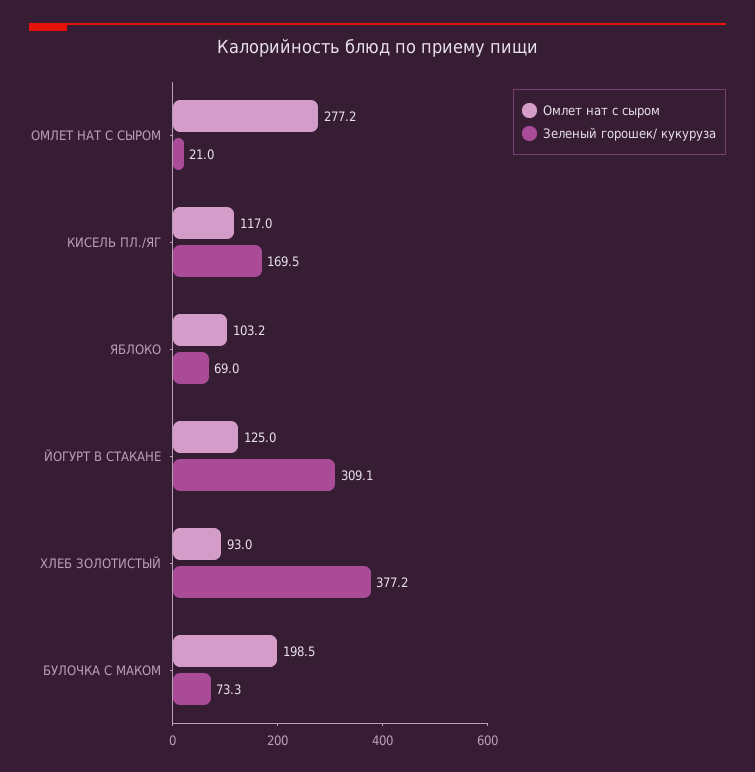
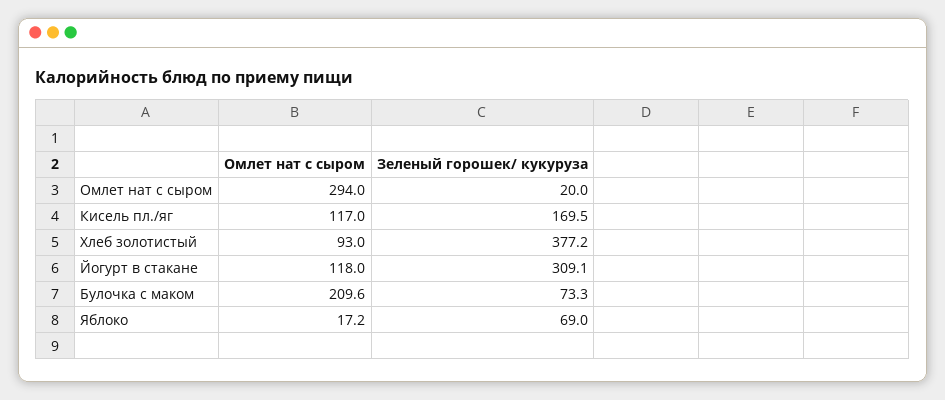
Омлет нат с сыром, ОМЛЕТ НАТ С СЫРОМ: 277.2 -> 294
Зеленый горошек/ кукуруза, ОМЛЕТ НАТ С СЫРОМ: 21 -> 20
Омлет нат с сыром, ЯБЛОКО: 103.2 -> 17.2
Омлет нат с сыром, ЙОГУРТ В СТАКАНЕ: 125 -> 118
Омлет нат с сыром, БУЛОЧКА С МАКОМ: 198.5 -> 209.6

